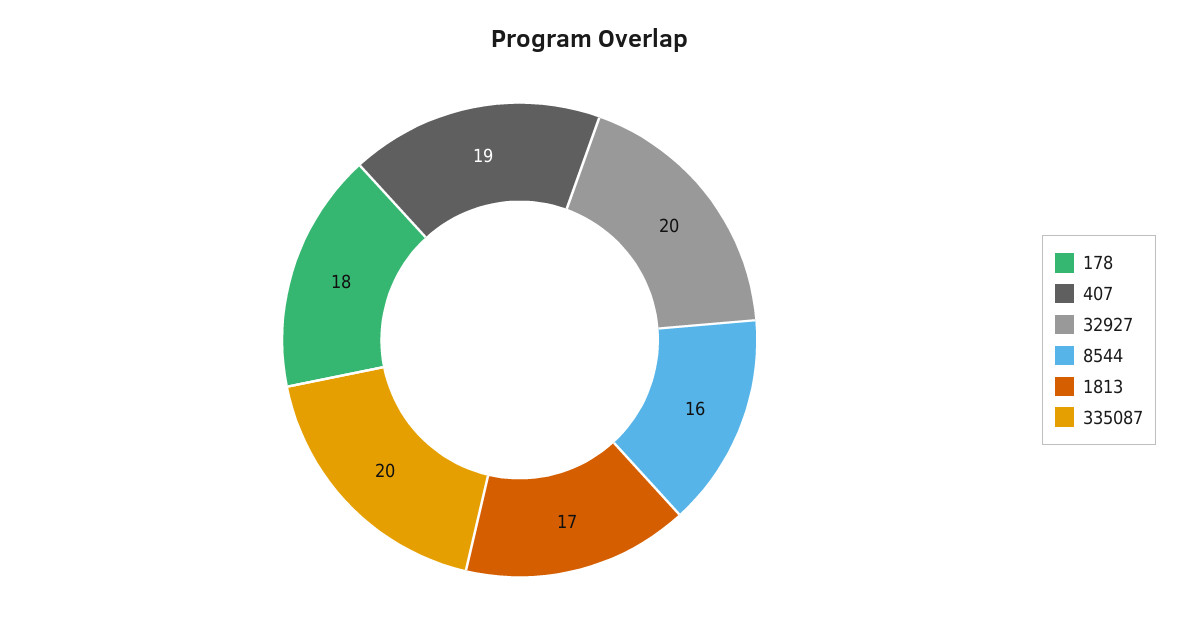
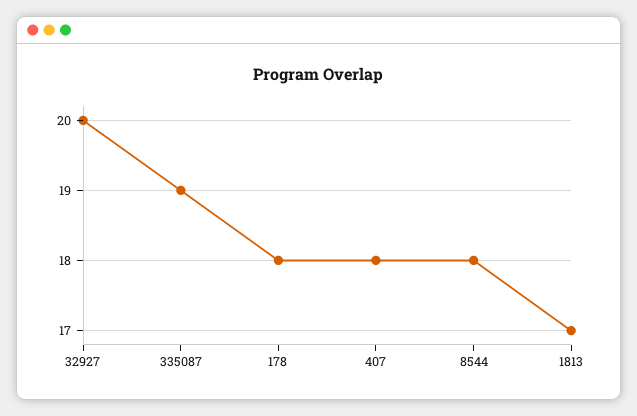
407: 19 -> 18
8544: 16 -> 18
335087: 20 -> 19

